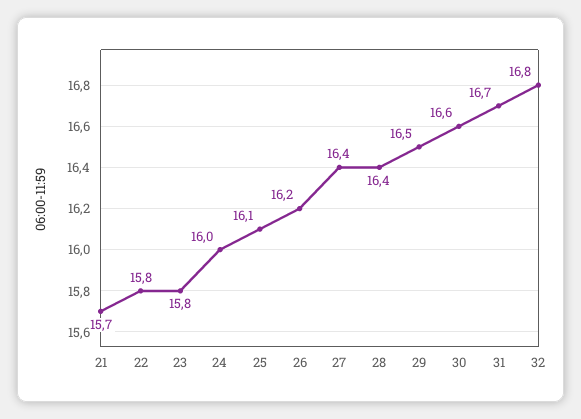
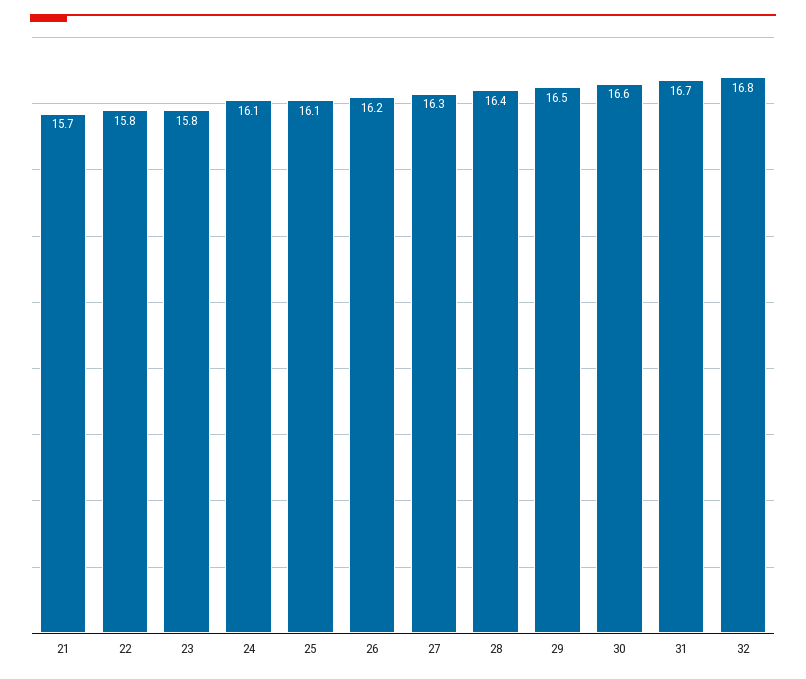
24: 16 -> 16.1
27: 16.4 -> 16.3

